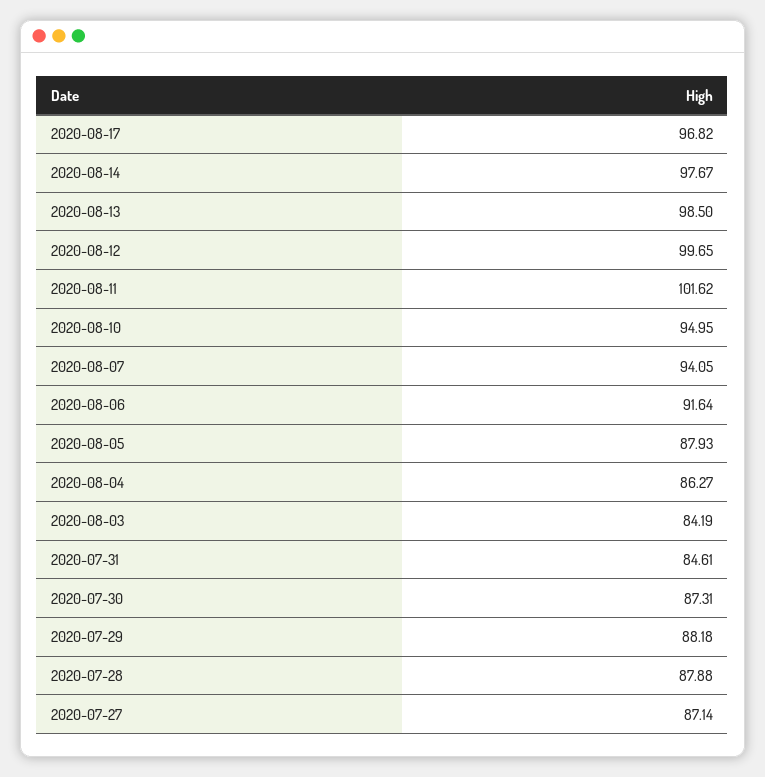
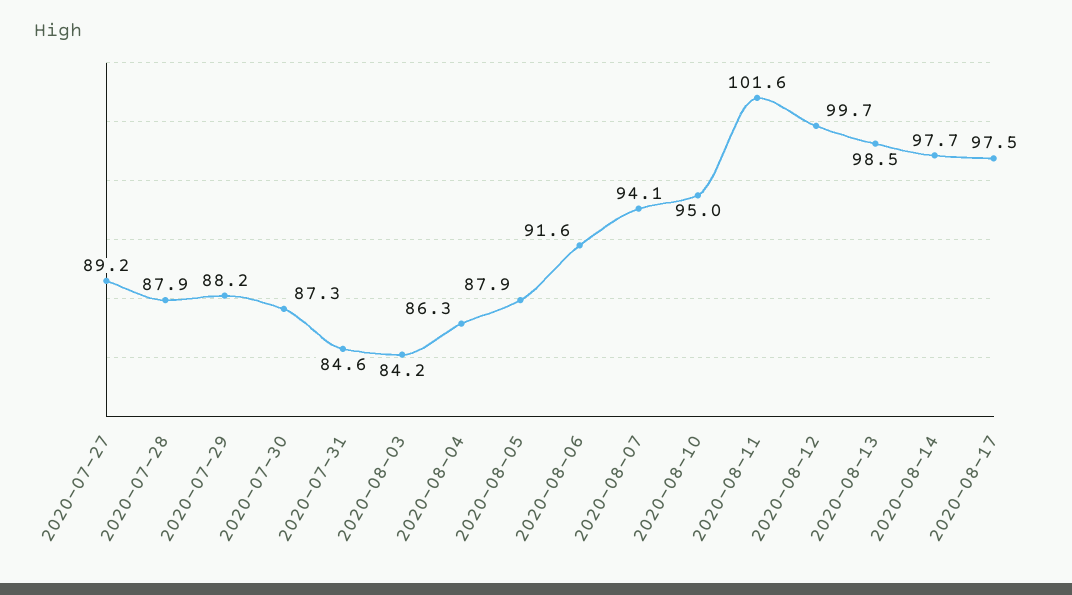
2020-08-17: 96.82 -> 97.5
2020-07-27: 87.14 -> 89.2

